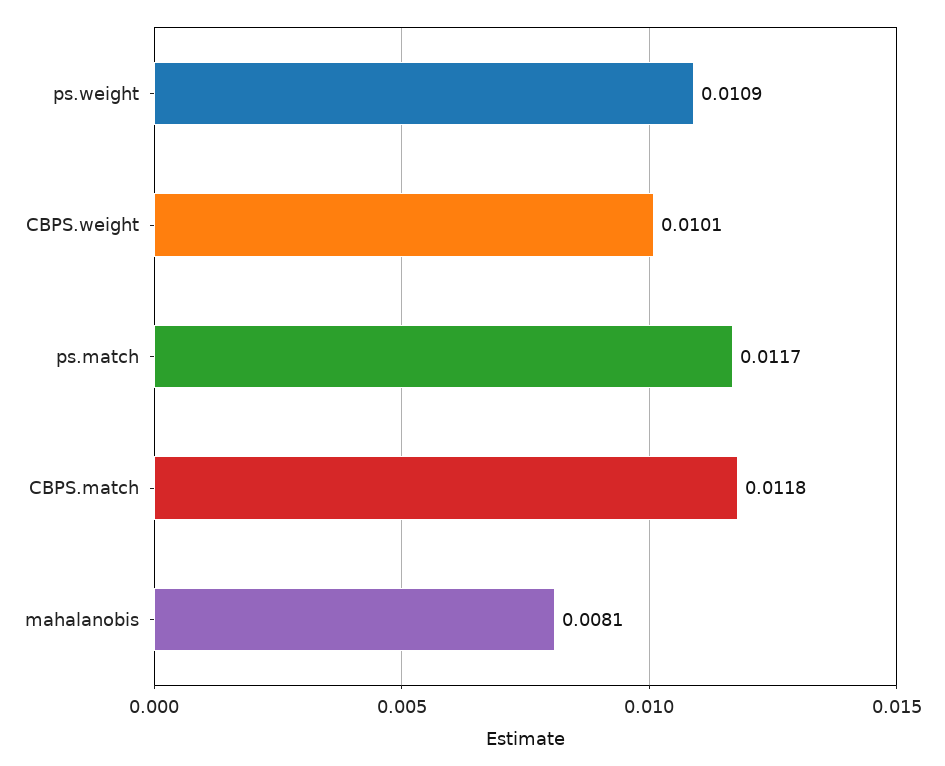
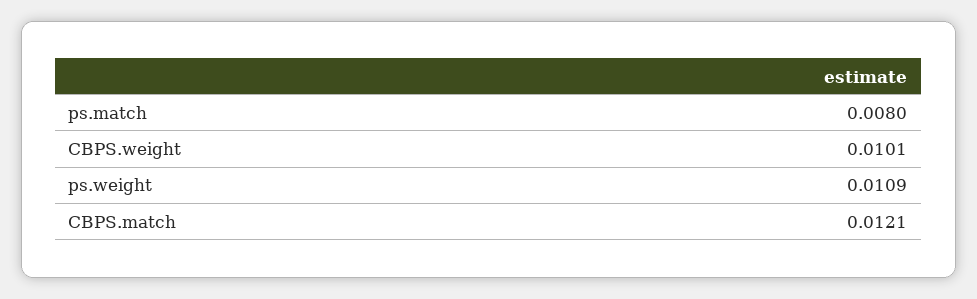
ps.match: 0.0117 -> 0.008
CBPS.match: 0.0118 -> 0.0121
mahalanobis: 0.0081 -> none

